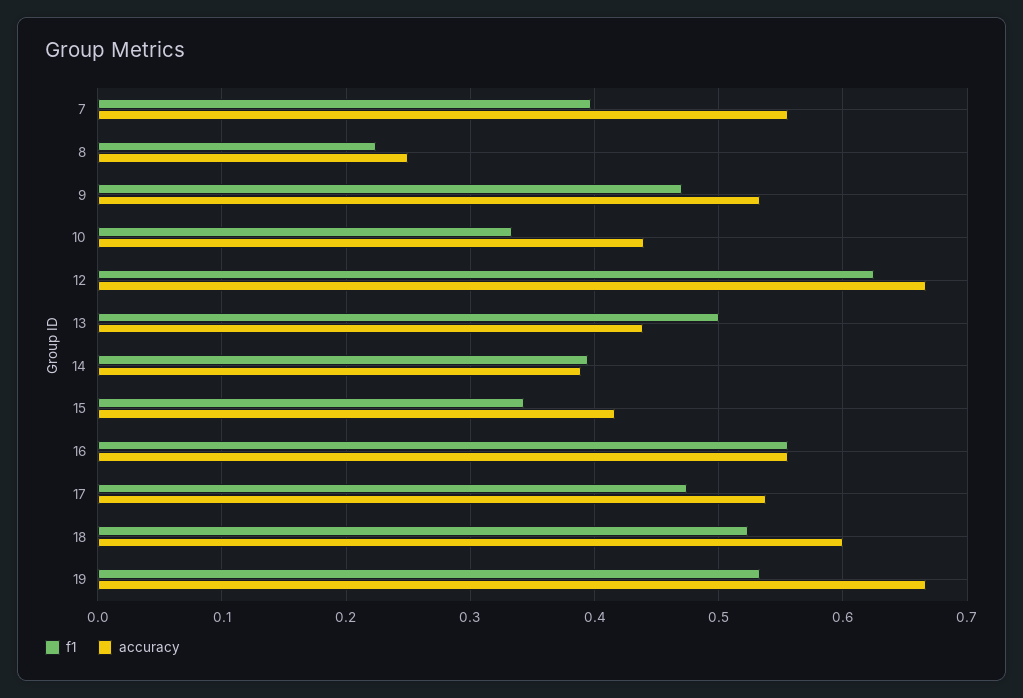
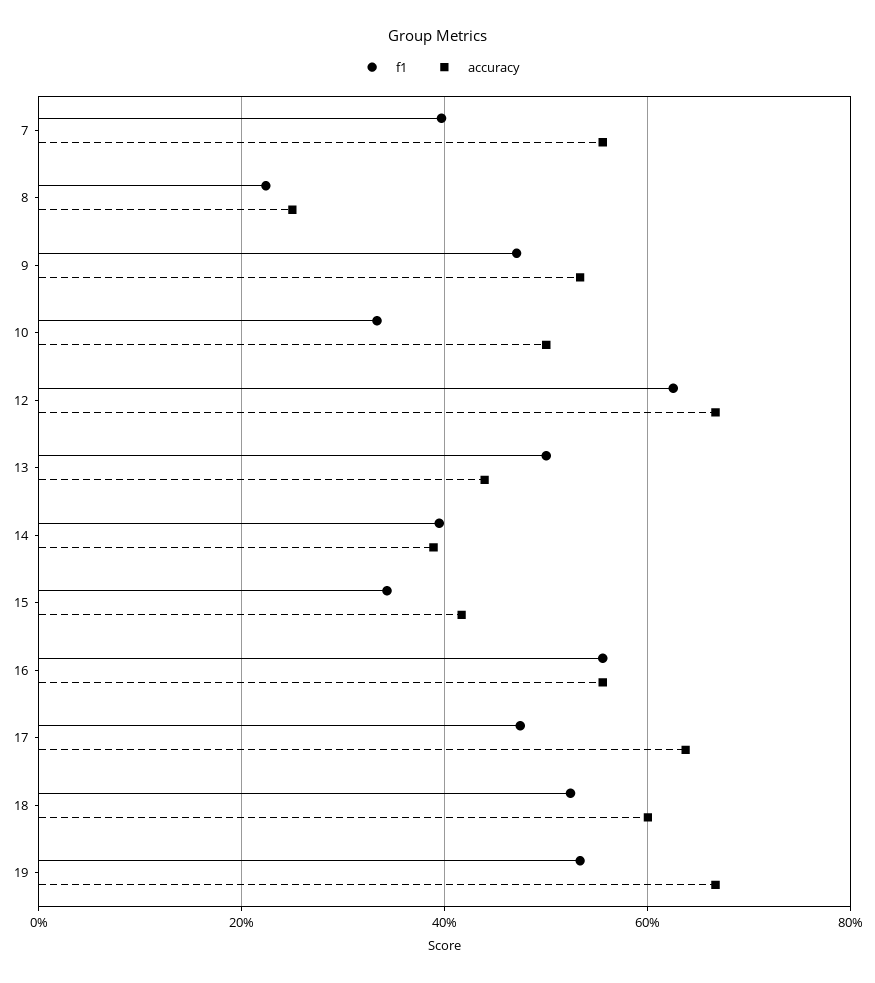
accuracy, 10: 0.44 -> 0.5
accuracy, 17: 0.54 -> 0.64

